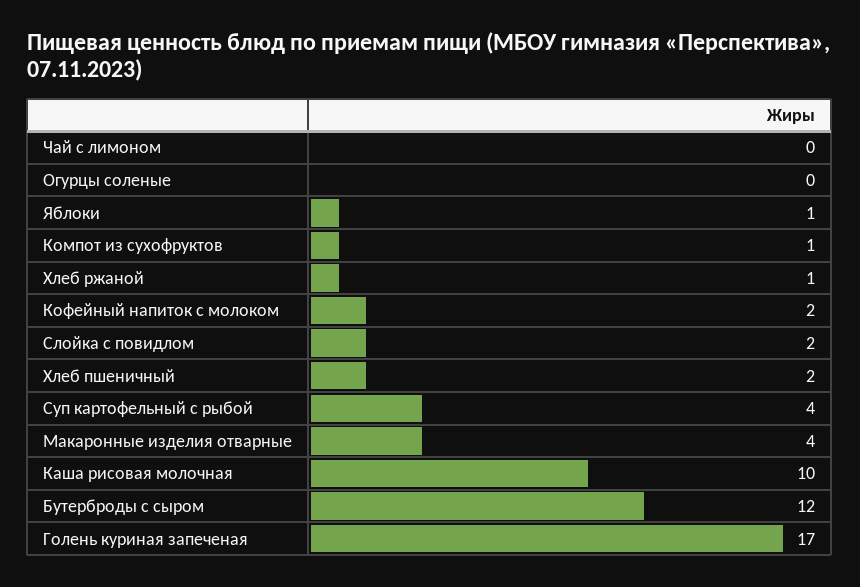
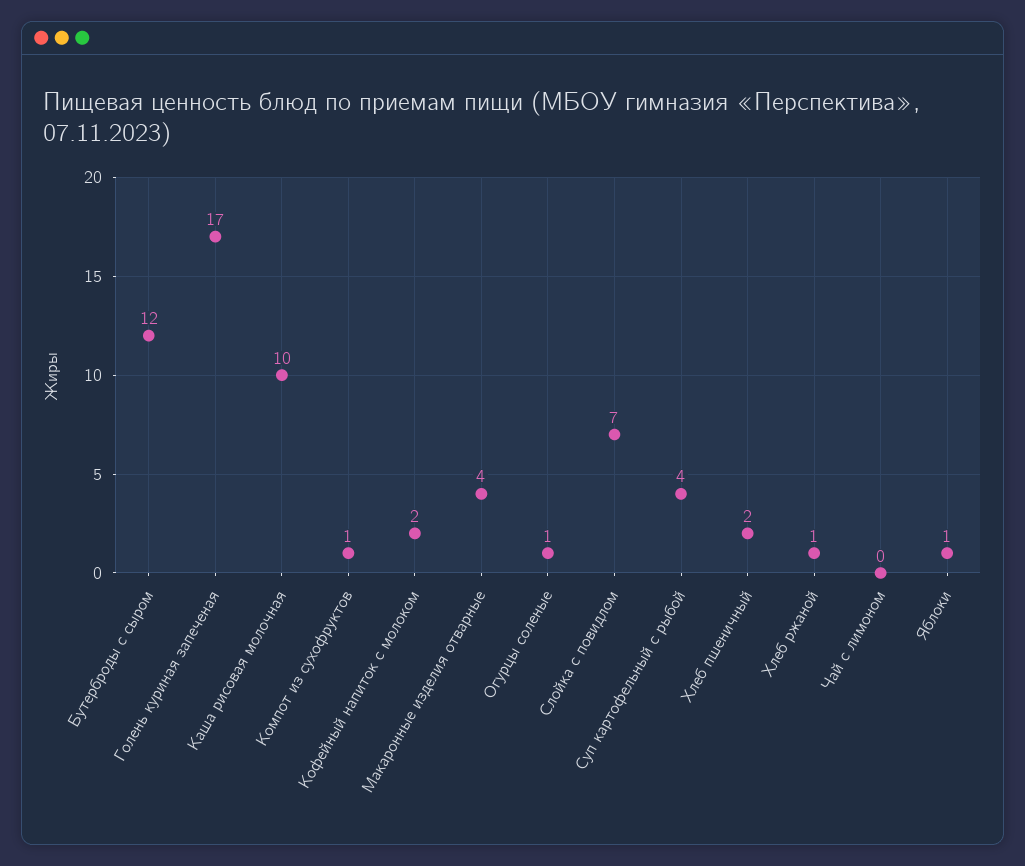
Огурцы соленые: 0 -> 1
Слойка с повидлом: 2 -> 7

